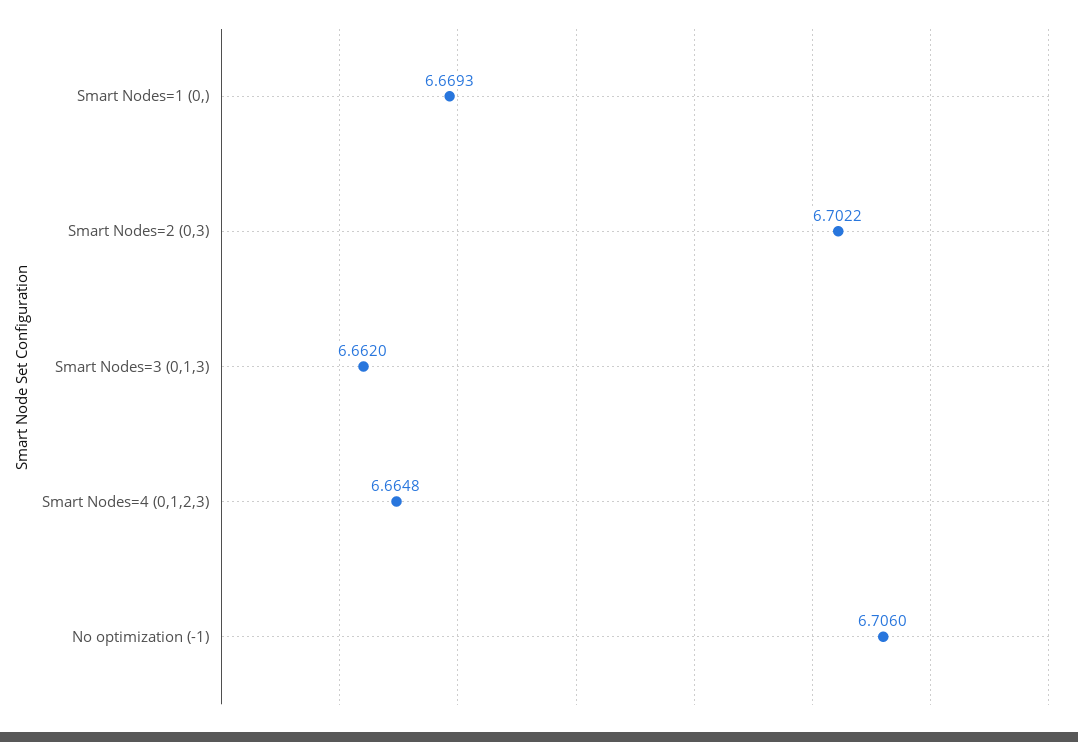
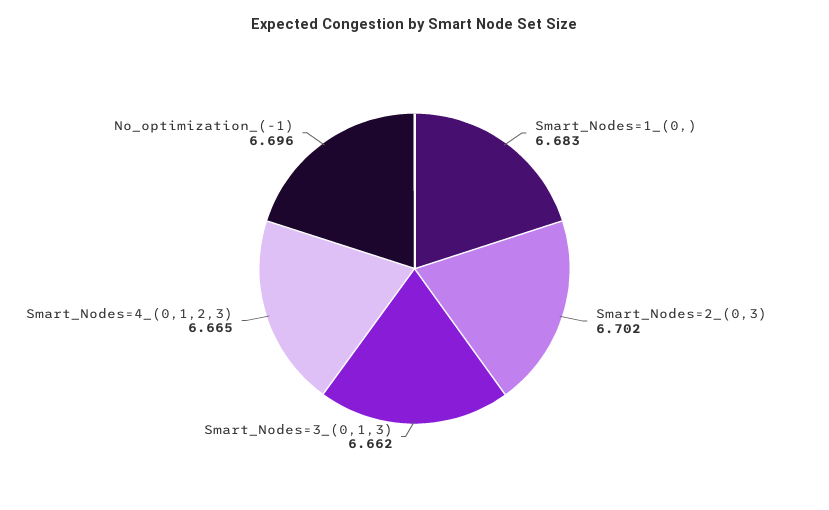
Smart Nodes=1 (0,): 6.6693 -> 6.683
No optimization (-1): 6.706 -> 6.696

